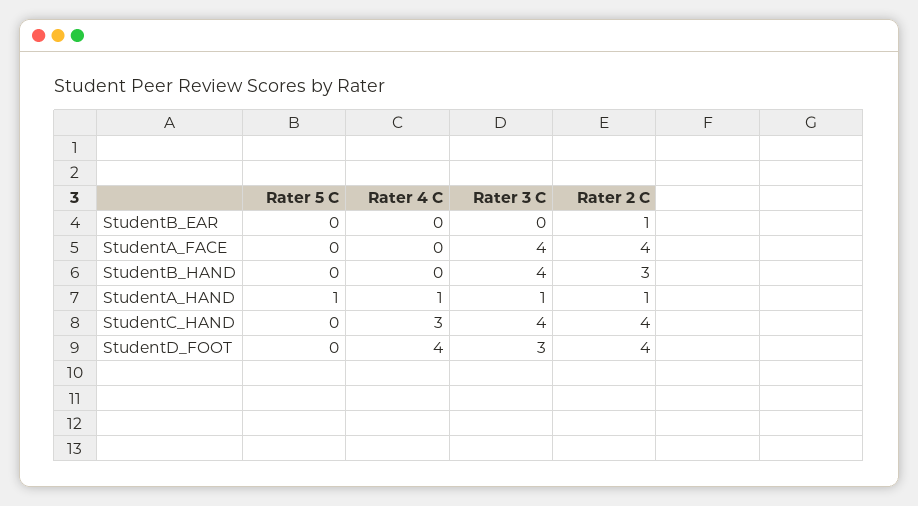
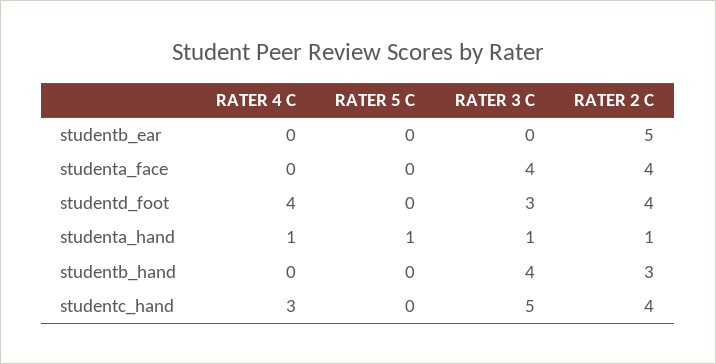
Rater 2 C, StudentB_EAR: 1 -> 5
Rater 3 C, StudentC_HAND: 4 -> 5

